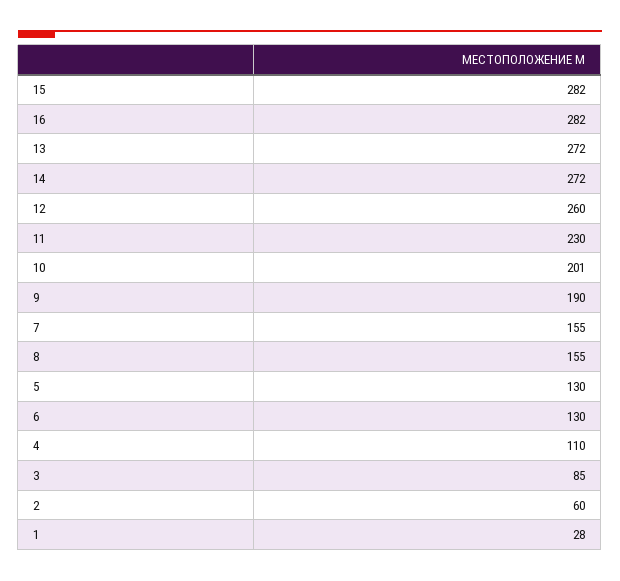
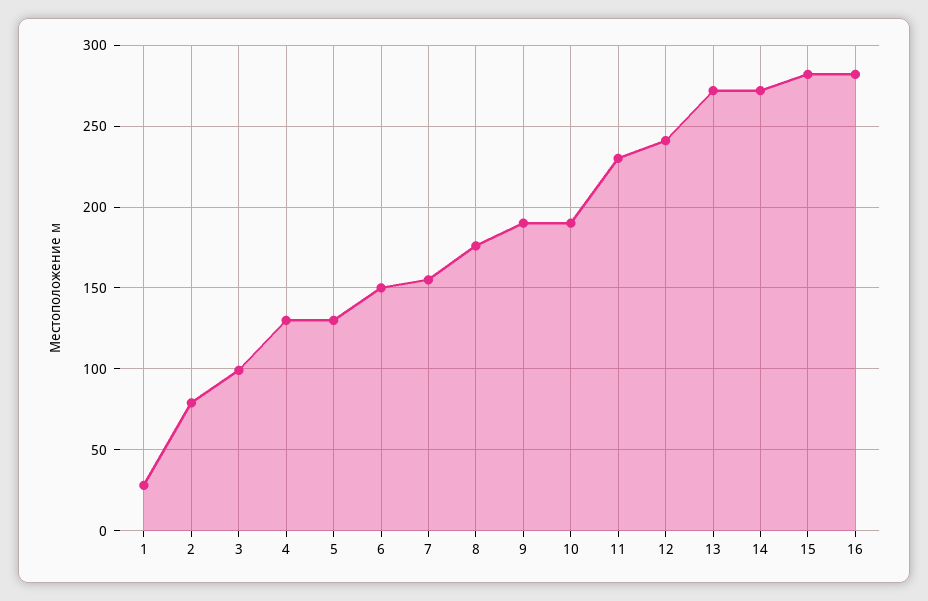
12: 260 -> 240
10: 201 -> 190
8: 155 -> 175
6: 130 -> 150
4: 110 -> 130
3: 85 -> 100
2: 60 -> 80

